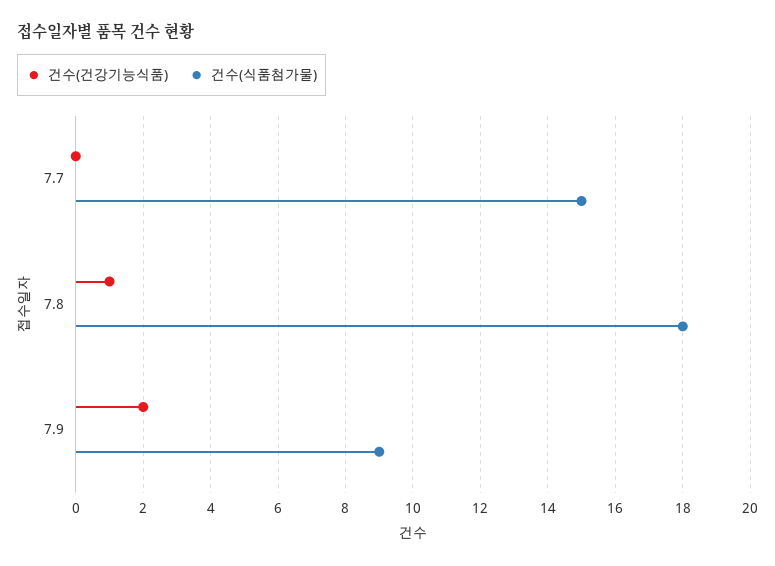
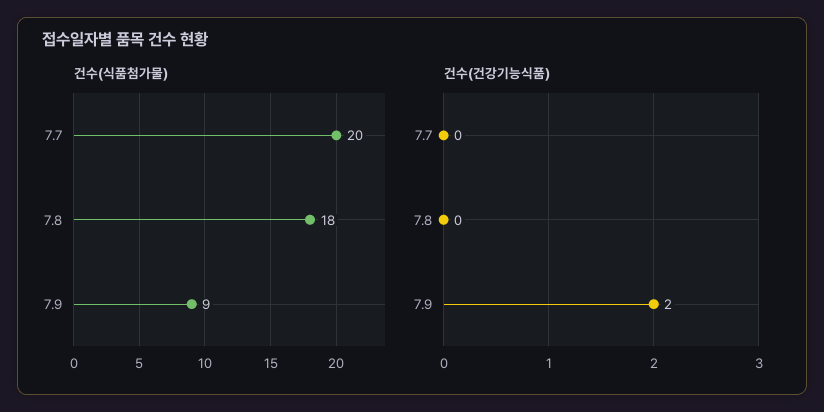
건수(식품첨가물), 7.7: 15 -> 20
건수(건강기능식품), 7.8: 1 -> 0

